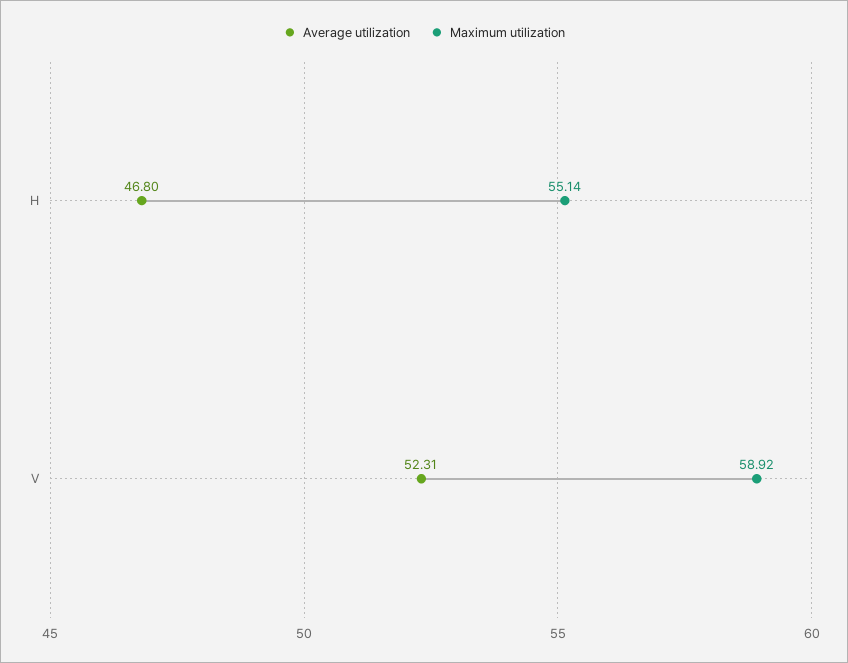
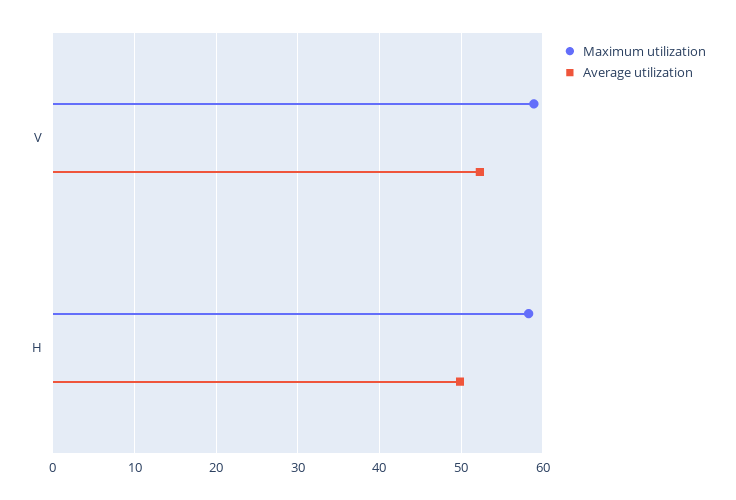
Average utilization, H: 46.8 -> 50
Maximum utilization, H: 55.14 -> 58

